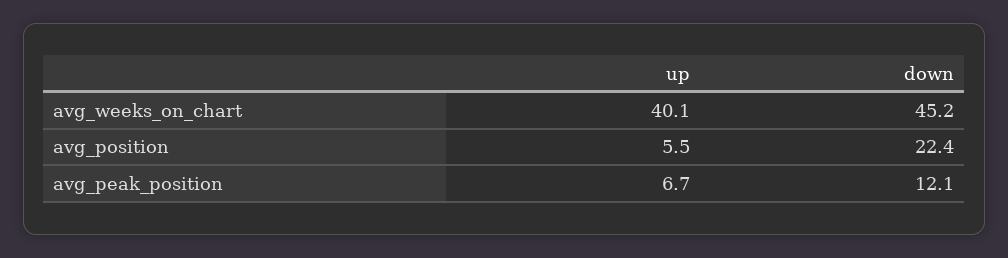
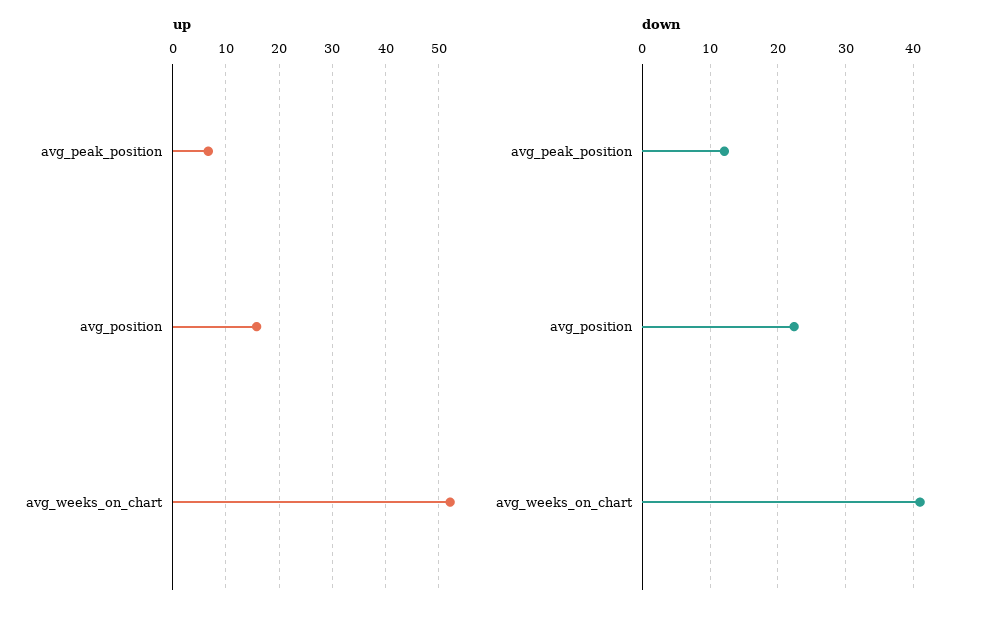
up, avg_weeks_on_chart: 40.1 -> 52
down, avg_weeks_on_chart: 45.2 -> 41
up, avg_position: 5.5 -> 16

